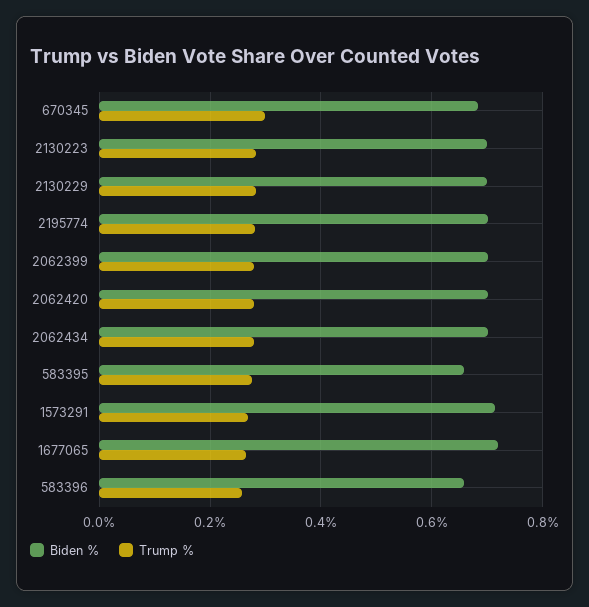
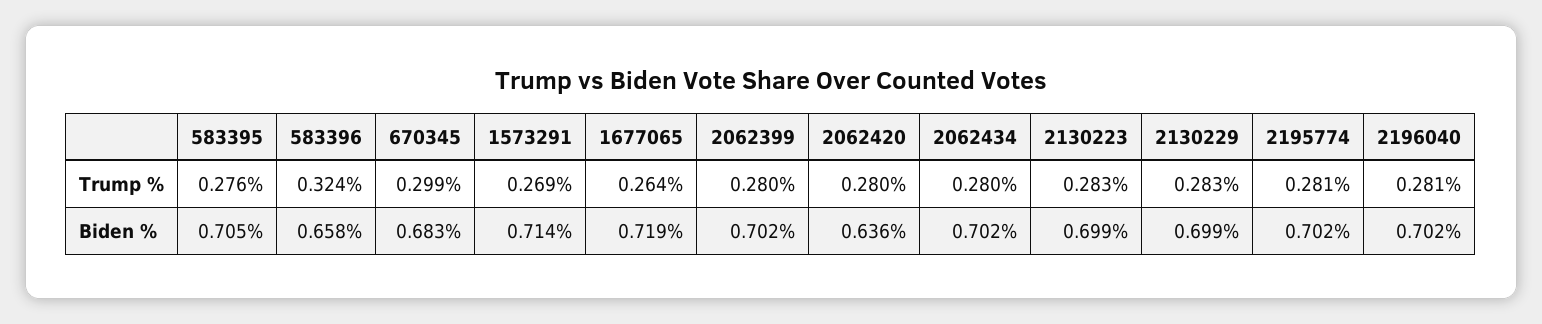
Biden %, 2062420: 0.7 -> 0.636
Biden %, 583395: 0.66 -> 0.705
Trump %, 583396: 0.26 -> 0.324
Trump %, 2196040: none -> 0.281
Biden %, 2196040: none -> 0.702

